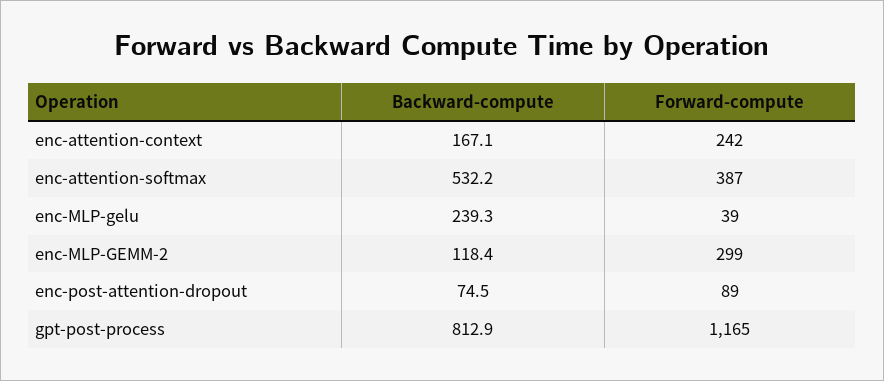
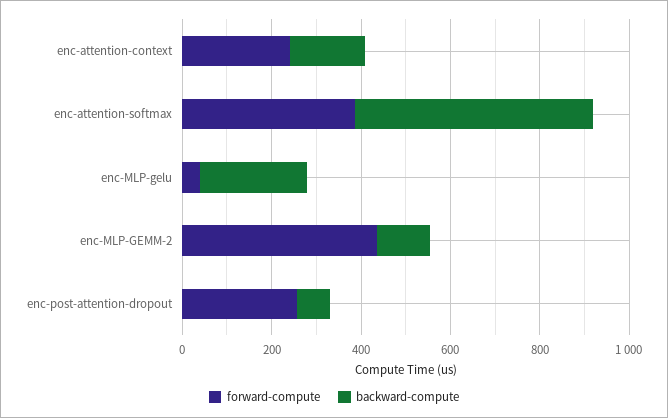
Forward-compute, enc-MLP-GEMM-2: 299 -> 450
Forward-compute, enc-post-attention-dropout: 89 -> 250
Backward-compute, gpt-post-process: 812.9 -> none
Forward-compute, gpt-post-process: 1165 -> none

